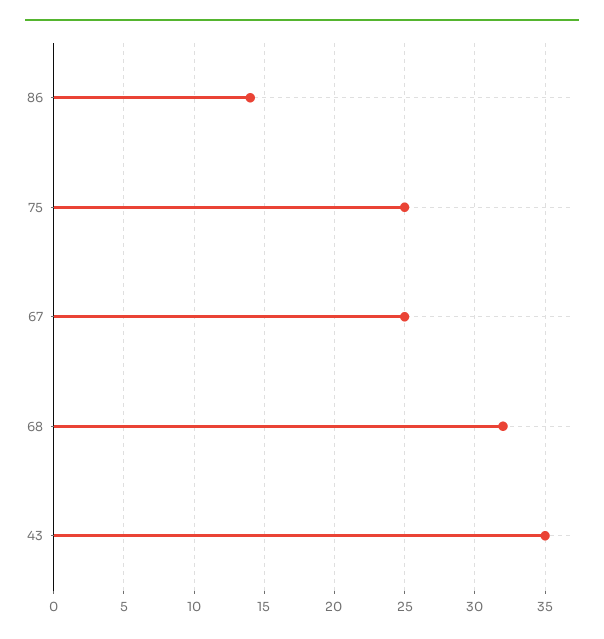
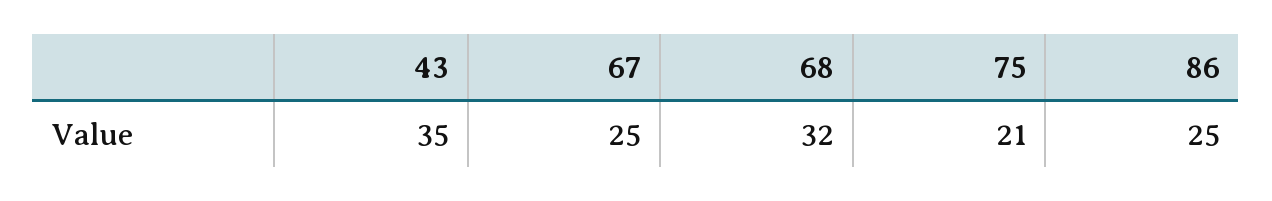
86: 14 -> 25
75: 25 -> 21

